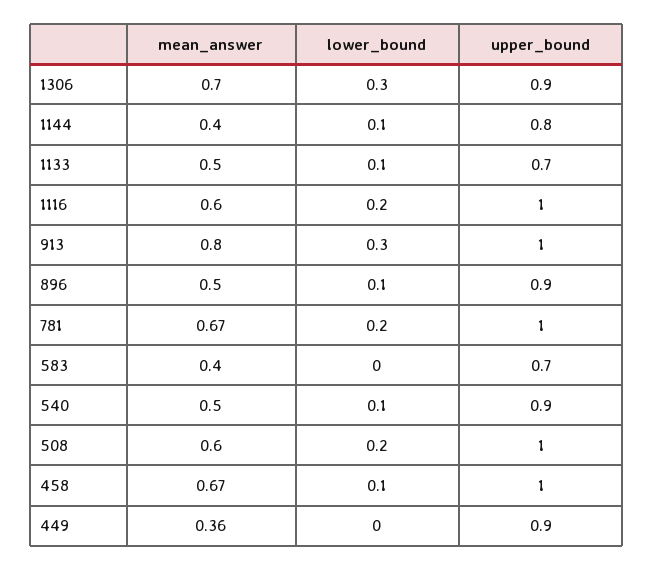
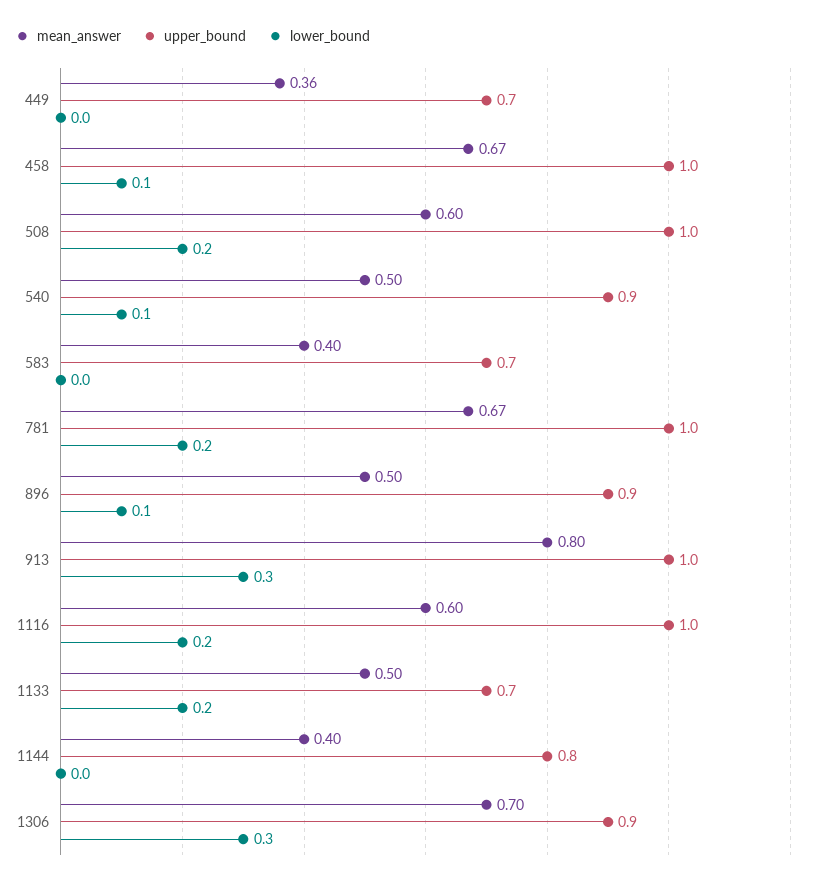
lower_bound, 1144: 0.1 -> 0
lower_bound, 1133: 0.1 -> 0.2
upper_bound, 449: 0.9 -> 0.7

